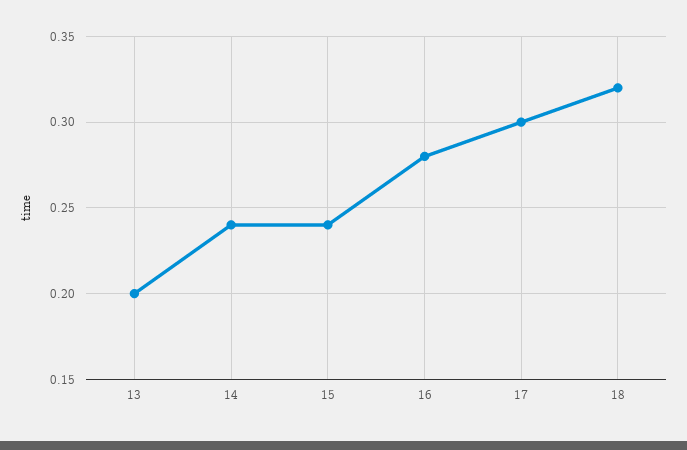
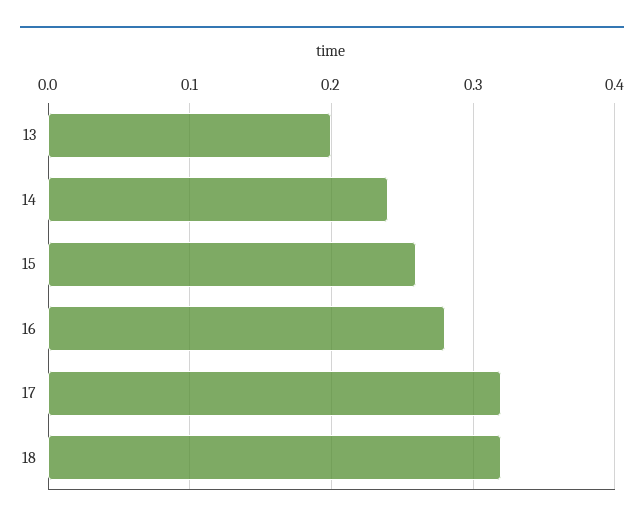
15: 0.24 -> 0.26
17: 0.3 -> 0.32

